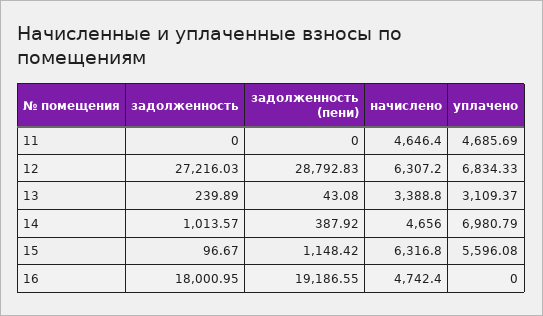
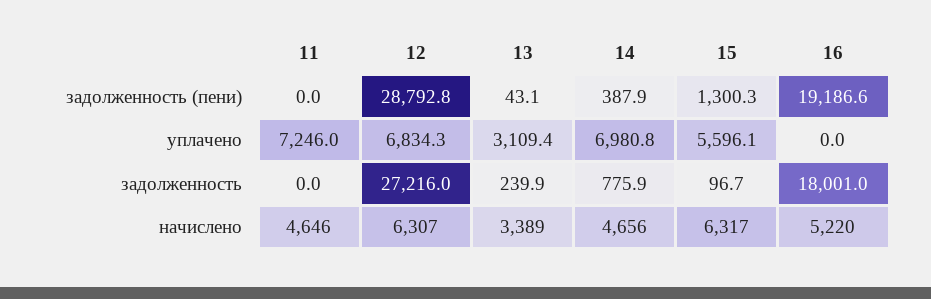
уплачено, 11: 4685.69 -> 7246
задолженность, 14: 1013.57 -> 775.9
задолженность (пени), 15: 1148.42 -> 1300.3
начислено, 16: 4742.4 -> 5220

